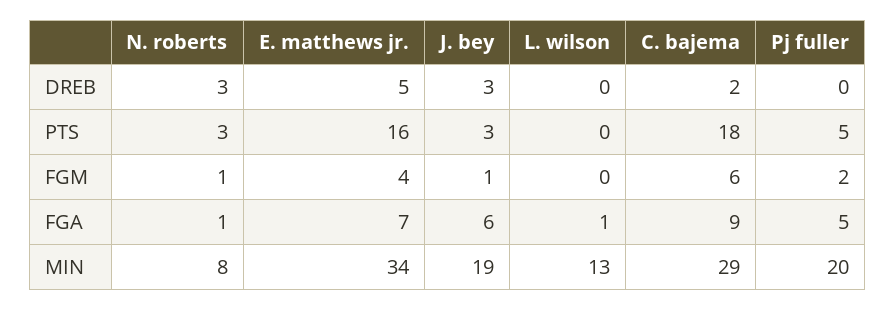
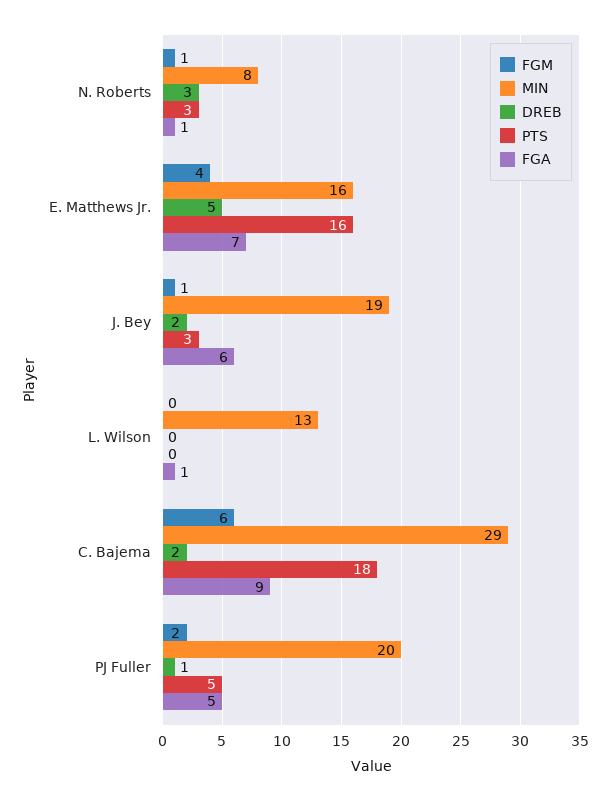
DREB, J. bey: 3 -> 2
DREB, Pj fuller: 0 -> 1
MIN, E. matthews jr.: 34 -> 16

